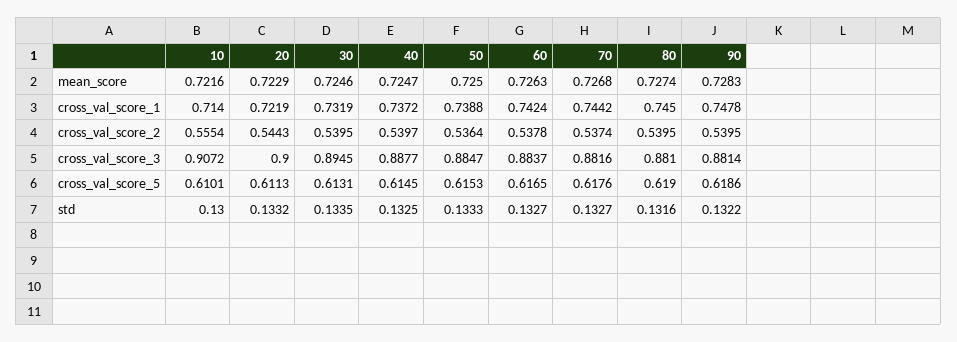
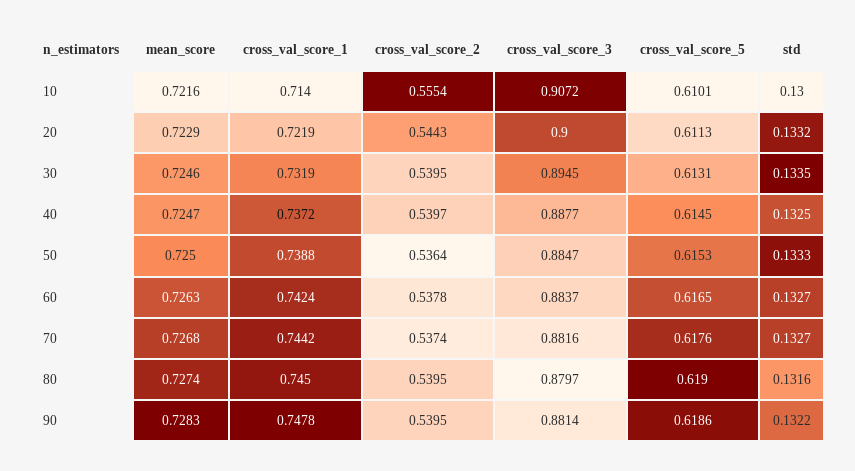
80, cross_val_score_3: 0.881 -> 0.8797

